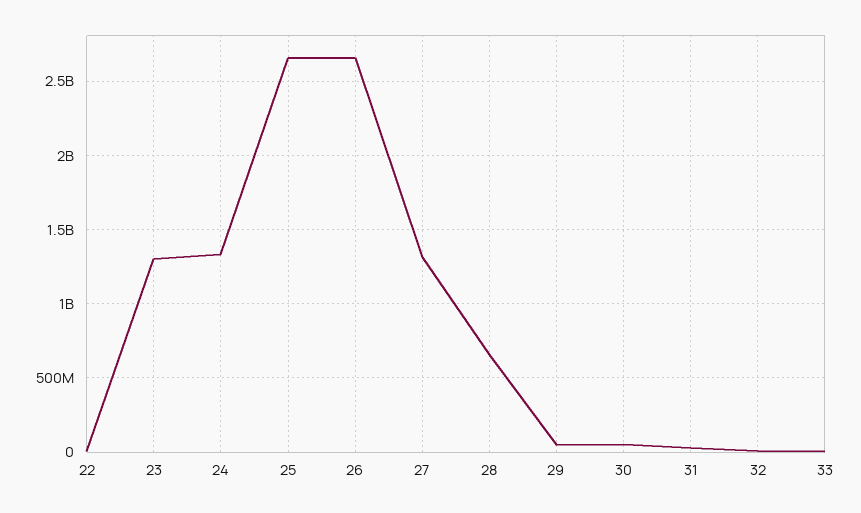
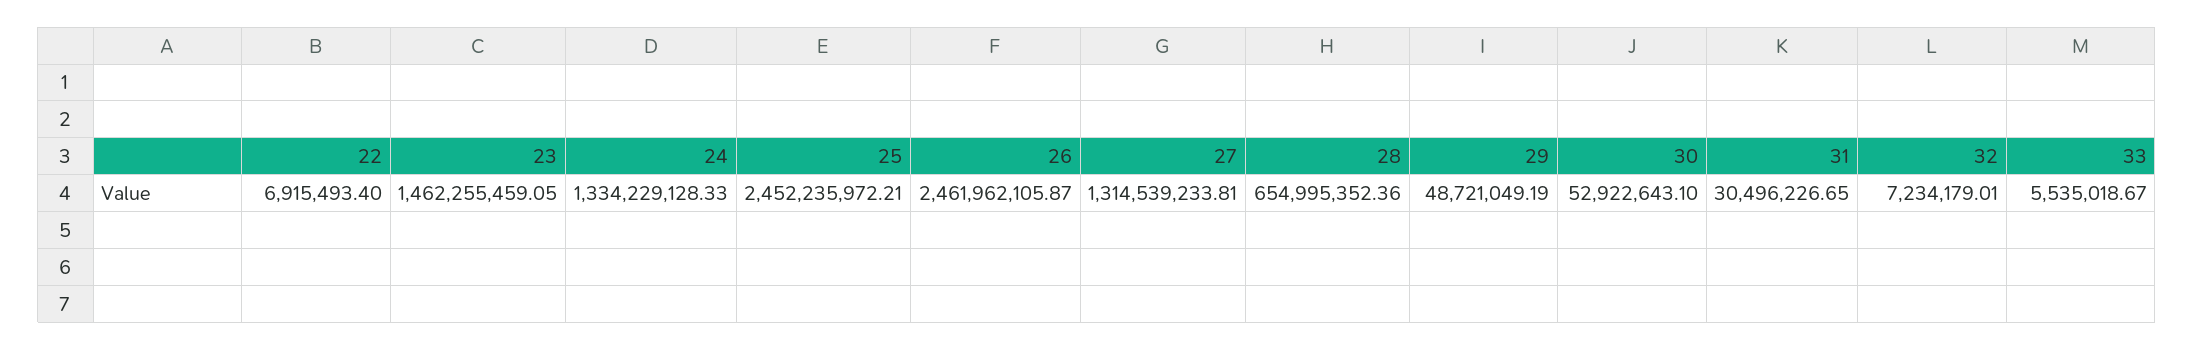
23: 1300000000 -> 1462255459.05
25: 2650000000 -> 2452235972.21
26: 2650000000 -> 2461962105.87

